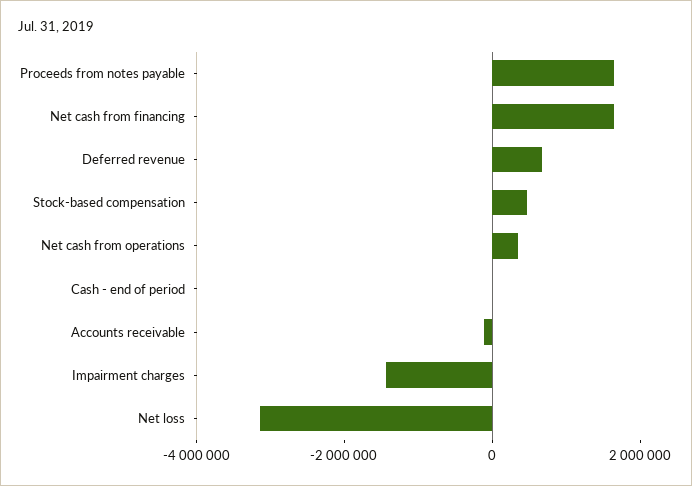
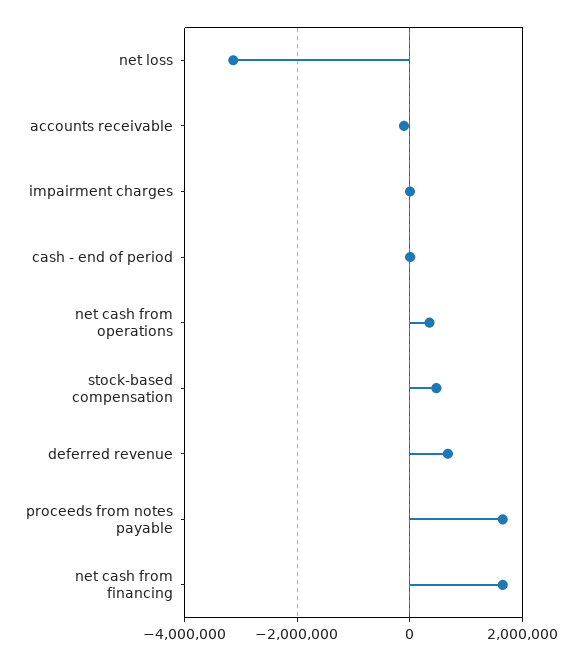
Impairment charges: -1500000 -> 0

